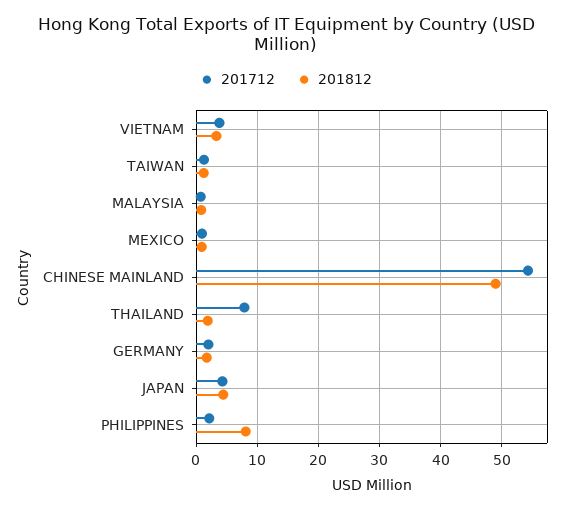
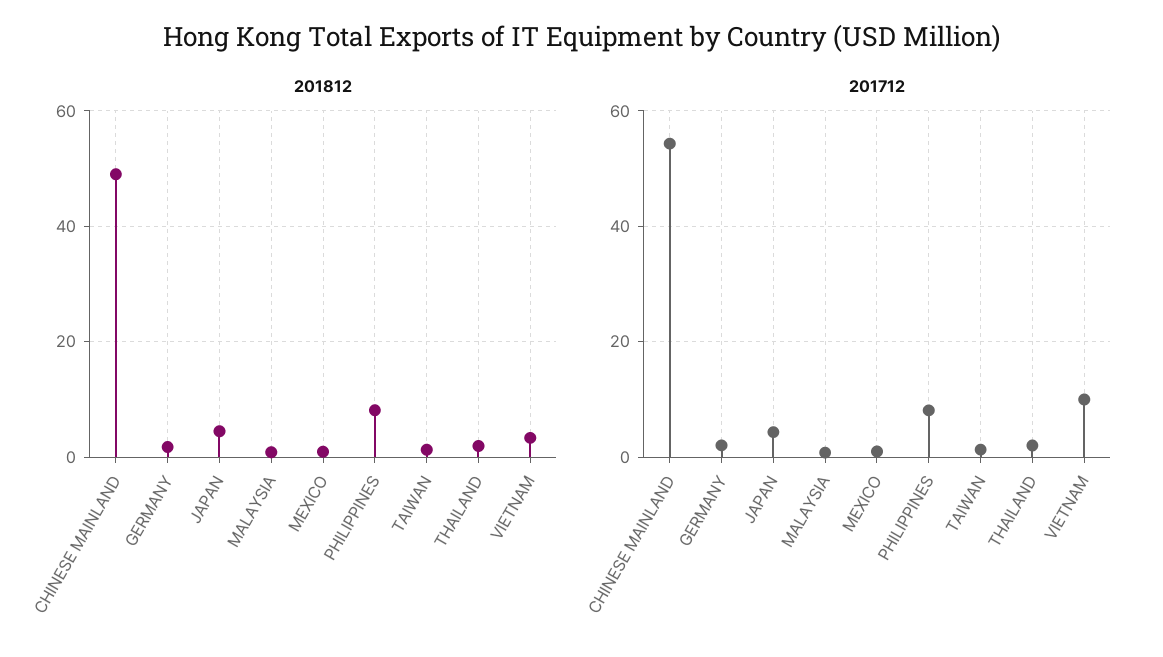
201712, VIETNAM: 4 -> 10
201712, THAILAND: 8 -> 2
201712, PHILIPPINES: 2 -> 8

